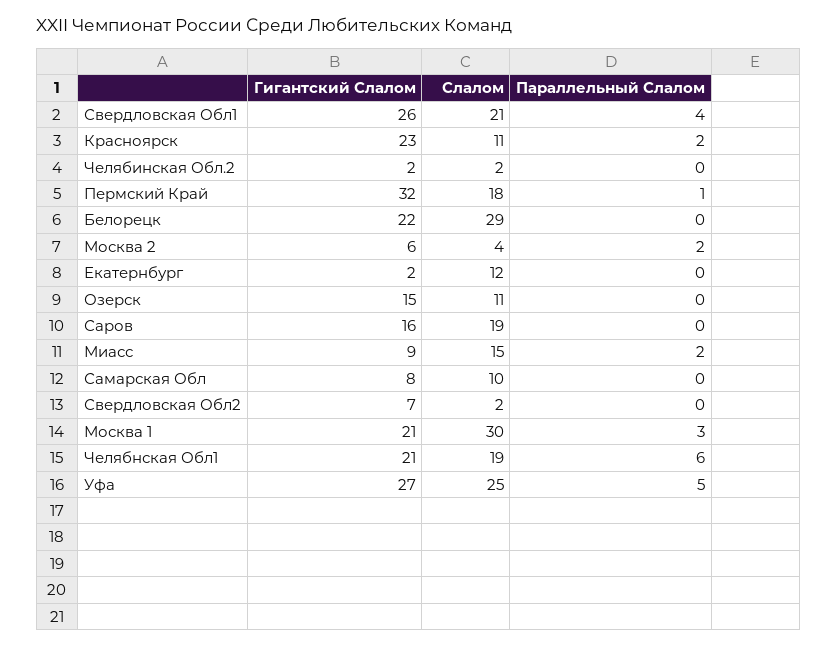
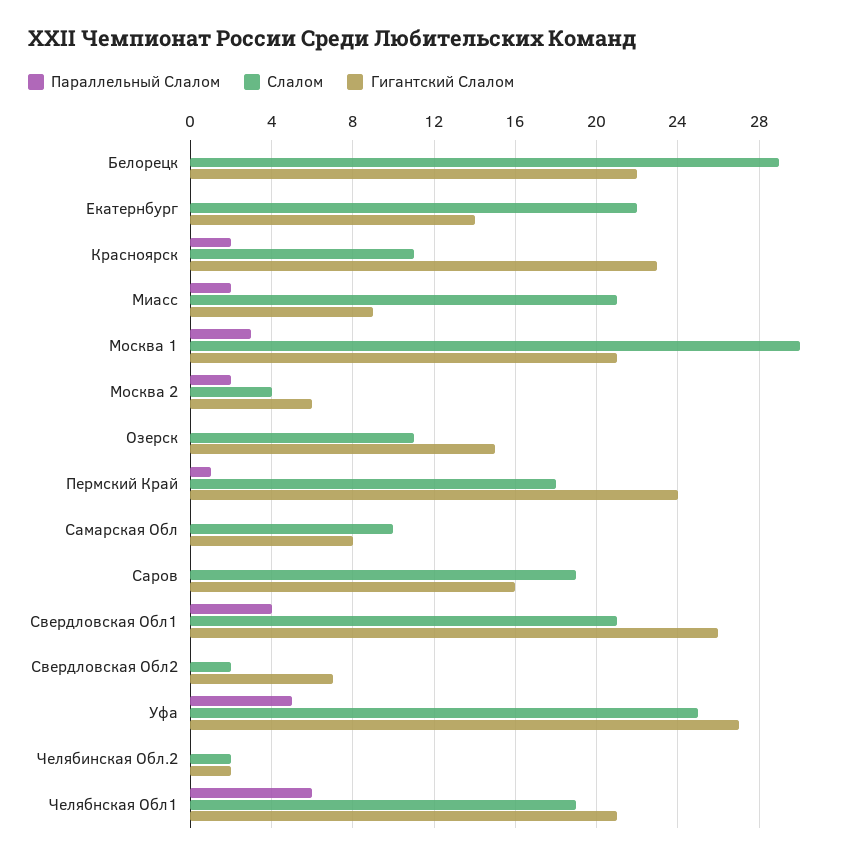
Гигантский Слалом, Пермский Край: 32 -> 24
Гигантский Слалом, Екатернбург: 2 -> 14
Слалом, Екатернбург: 12 -> 22
Слалом, Миасс: 15 -> 21

